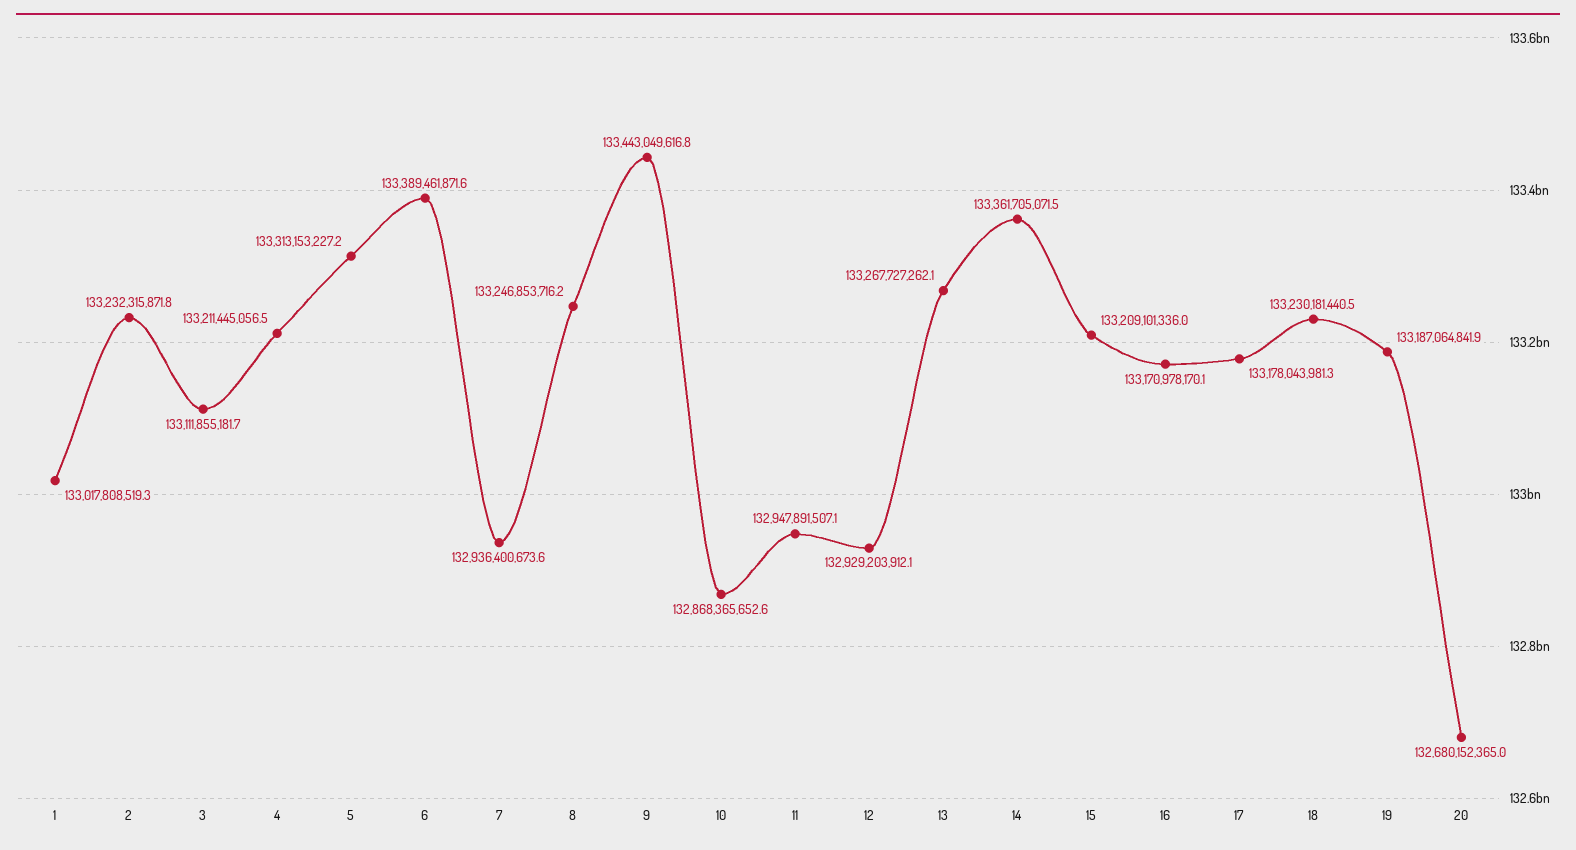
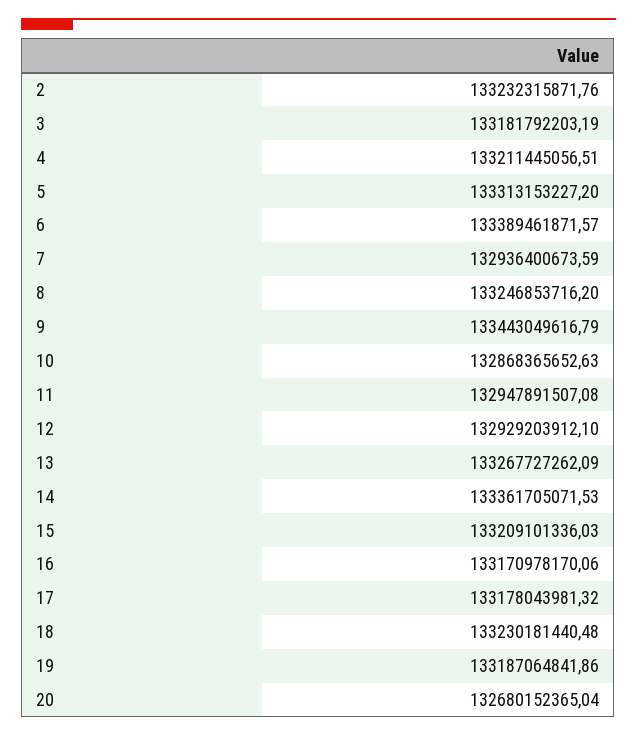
1: 133017808519.3 -> none
3: 133111855181.7 -> 133181792203.19

